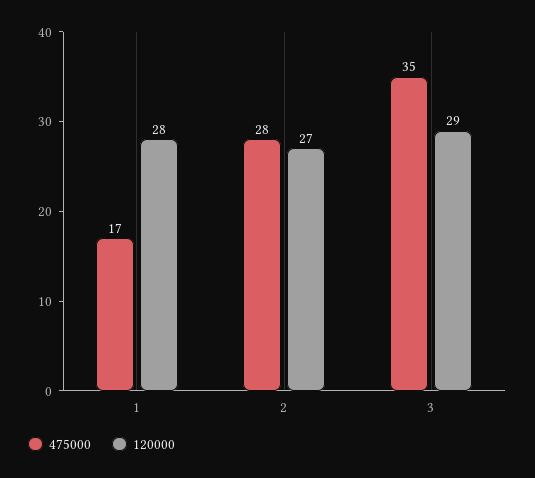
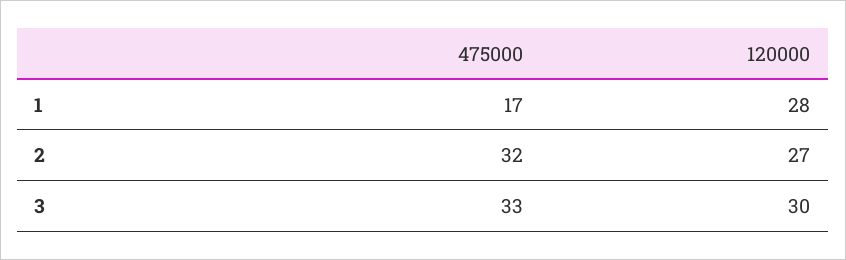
475000, 2: 28 -> 32
475000, 3: 35 -> 33
120000, 3: 29 -> 30

